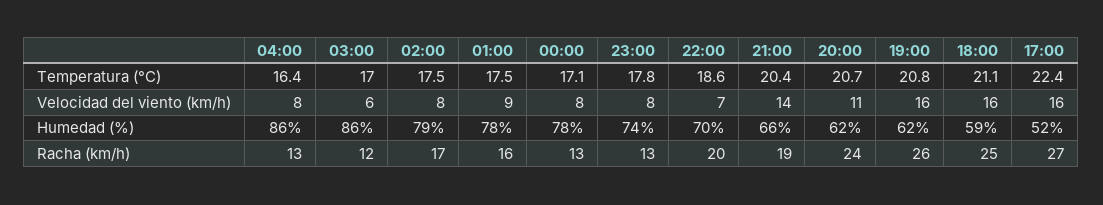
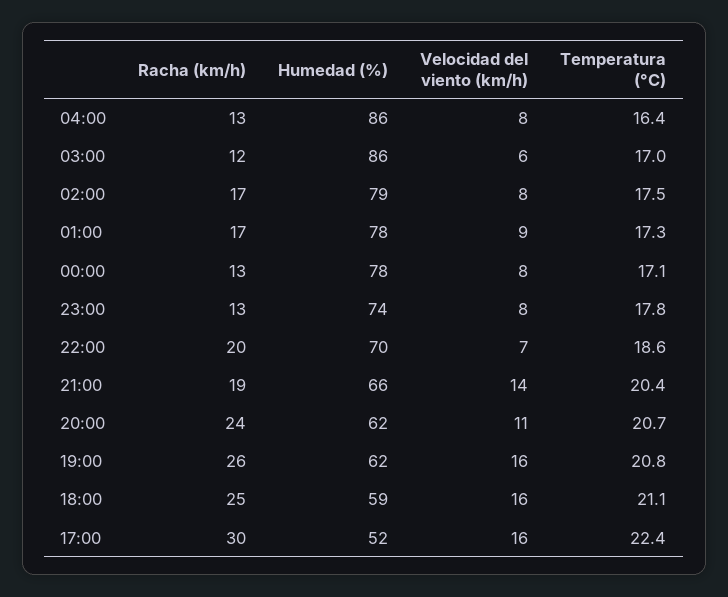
01:00, Temperatura (°C): 17.5 -> 17.3
01:00, Racha (km/h): 16 -> 17
17:00, Racha (km/h): 27 -> 30

